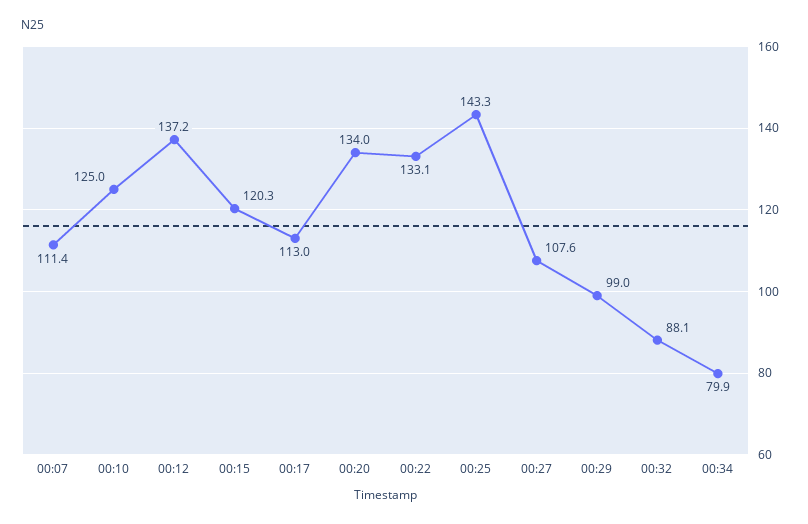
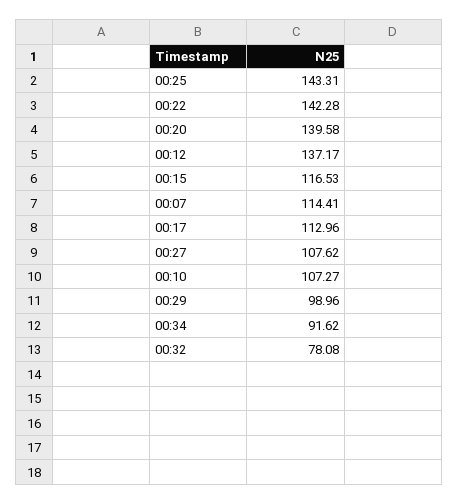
00:07: 111.4 -> 114.41
00:10: 125 -> 107.27
00:15: 120.3 -> 116.53
00:20: 134 -> 139.58
00:22: 133.1 -> 142.28
00:32: 88.1 -> 78.08
00:34: 79.9 -> 91.62

